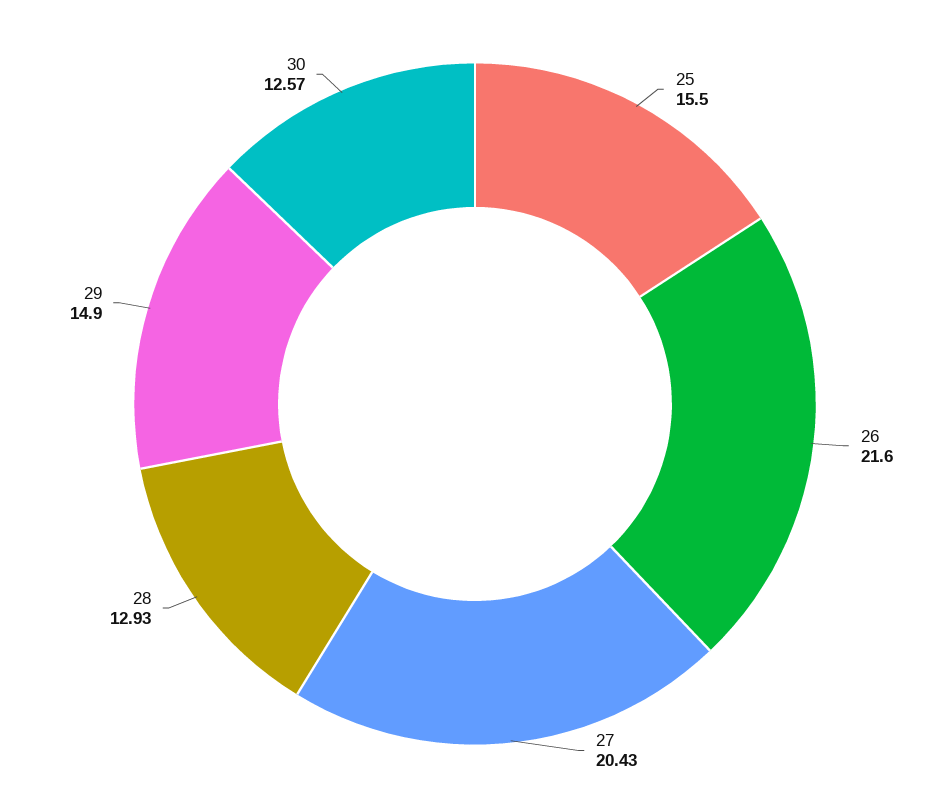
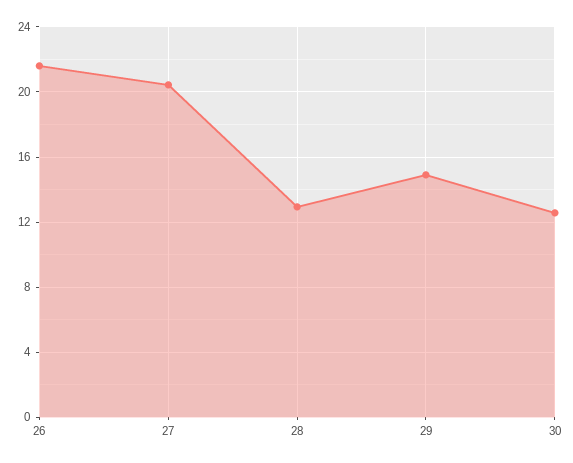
25: 15.5 -> none

